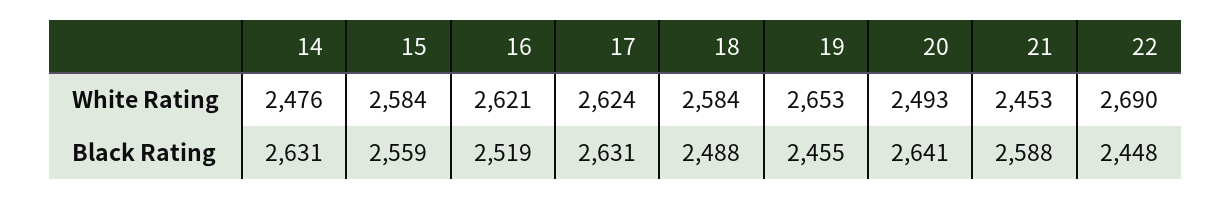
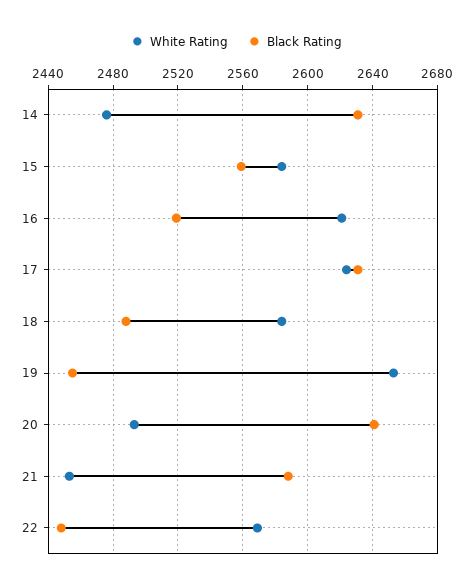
White Rating, 22: 2690 -> 2570

